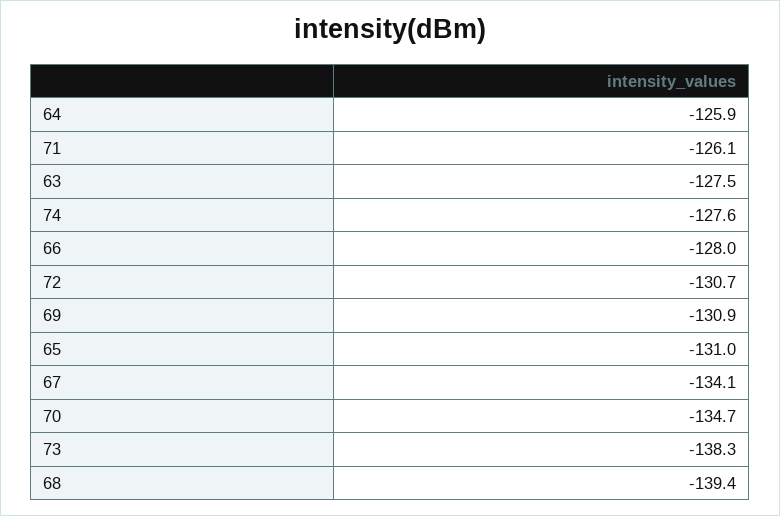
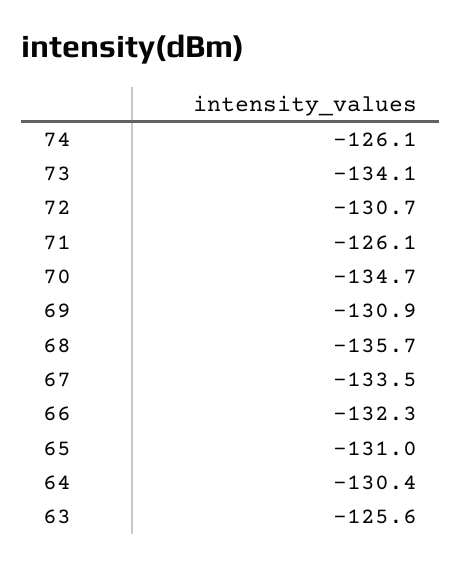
64: -125.9 -> -130.4
63: -127.5 -> -125.6
74: -127.6 -> -126.1
66: -128 -> -132.3
67: -134.1 -> -133.5
73: -138.3 -> -134.1
68: -139.4 -> -135.7

